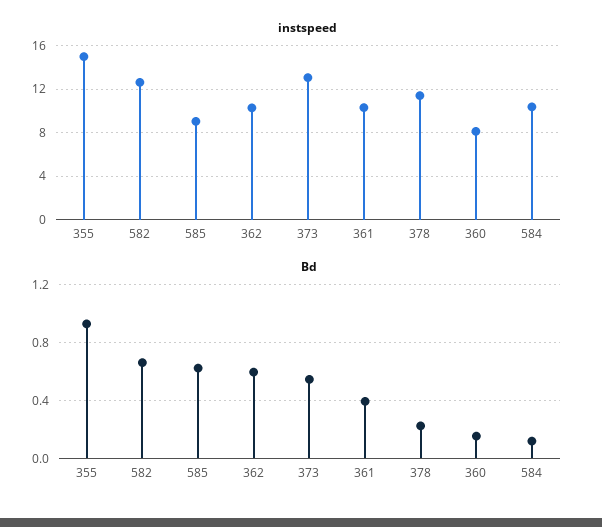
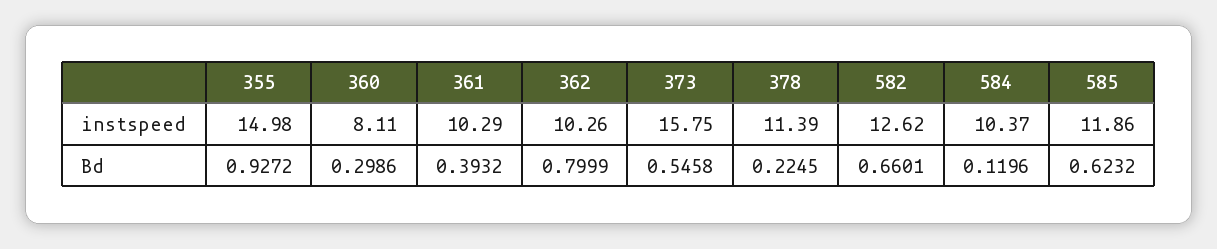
instspeed, 585: 9 -> 11.86
instspeed, 373: 13 -> 15.75
Bd, 362: 0.6 -> 0.7999
Bd, 360: 0.15 -> 0.2986

